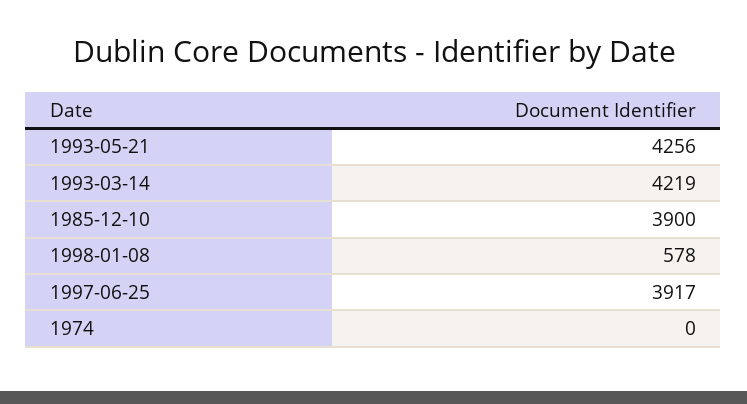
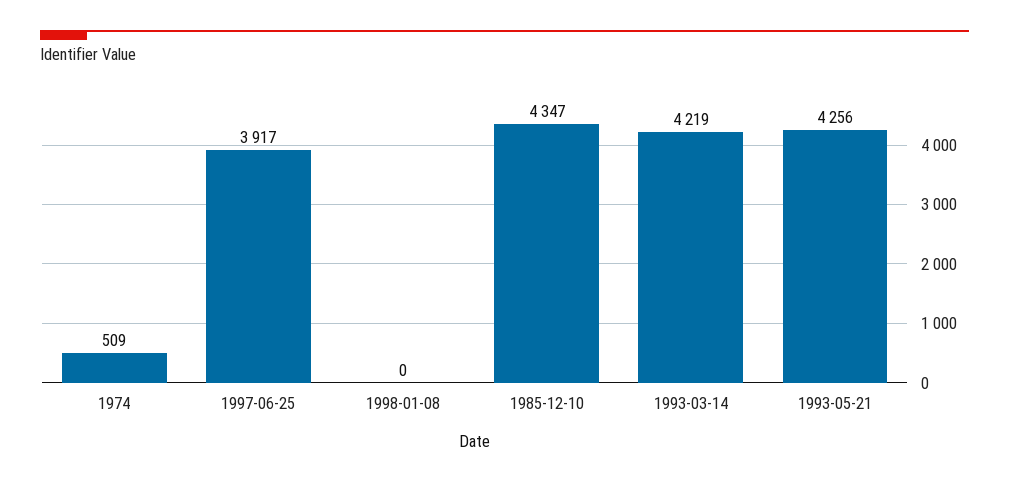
1985-12-10: 3900 -> 4347
1998-01-08: 578 -> 0
1974: 0 -> 509

